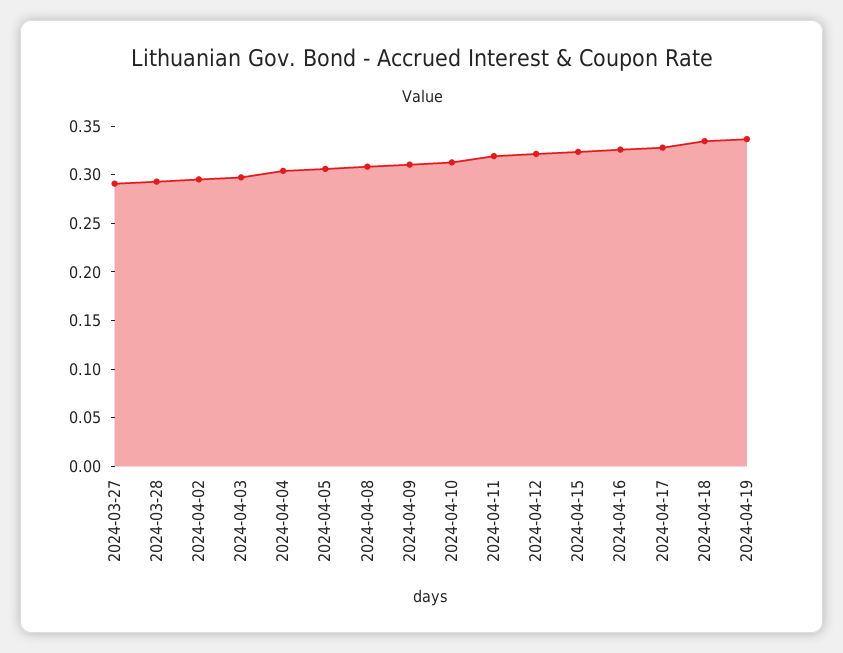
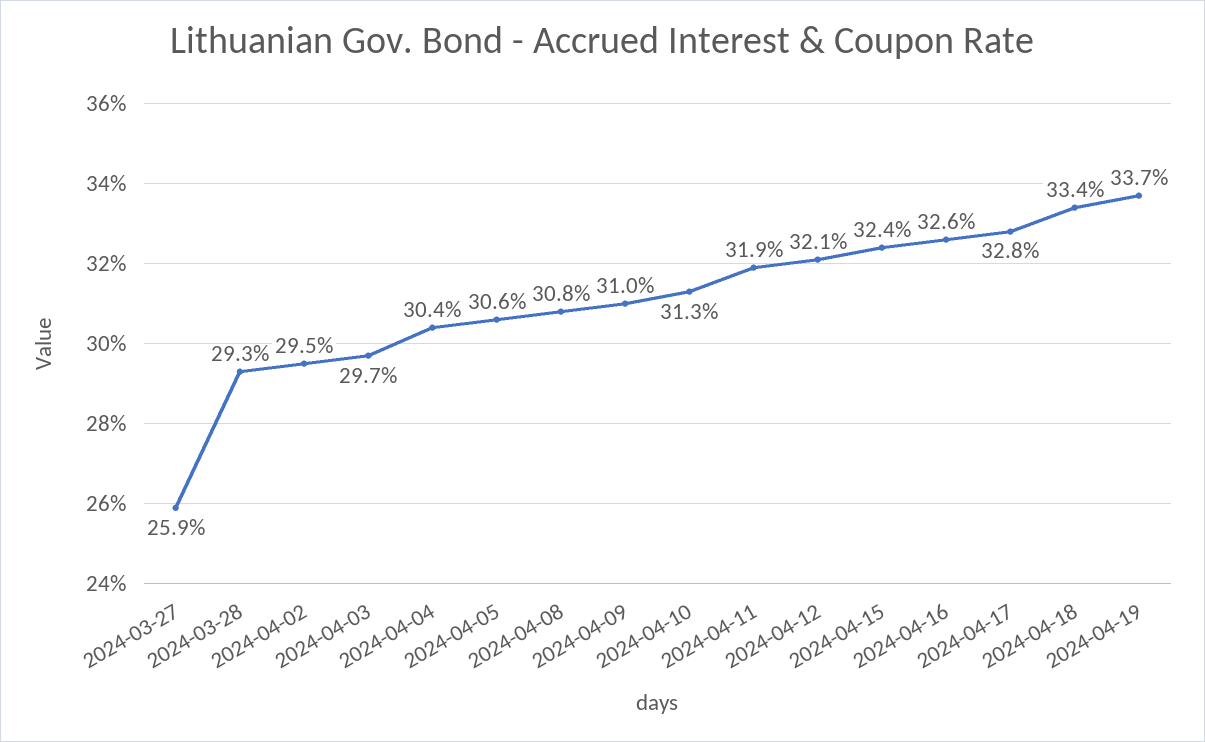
2024-03-27: 0.29 -> 0.259

